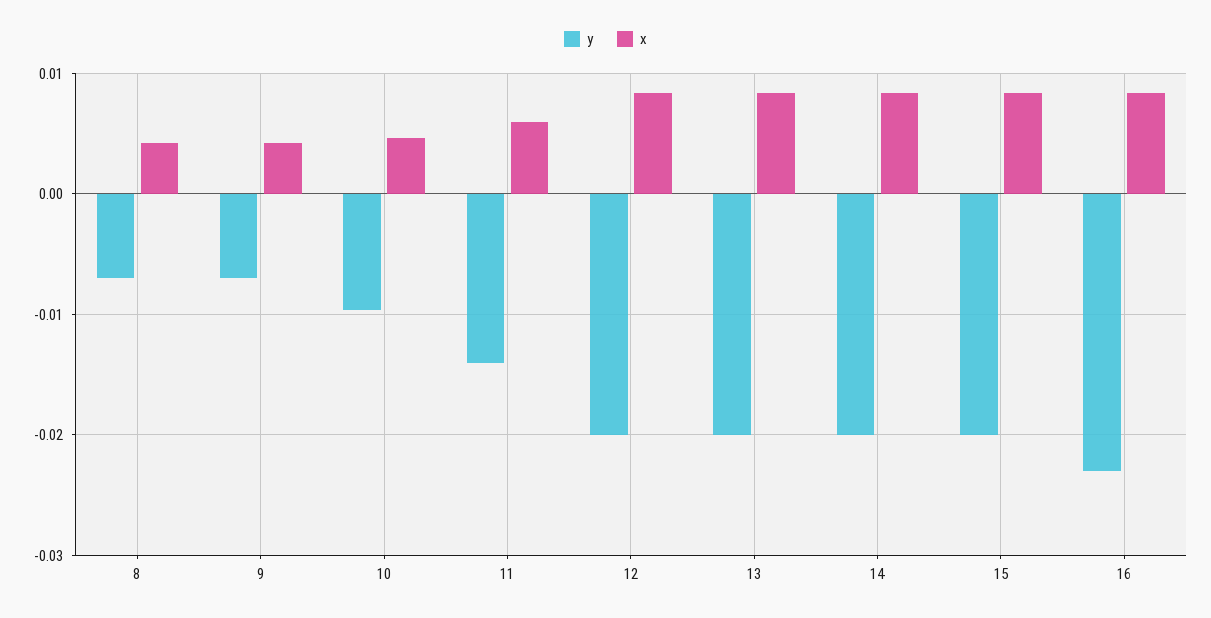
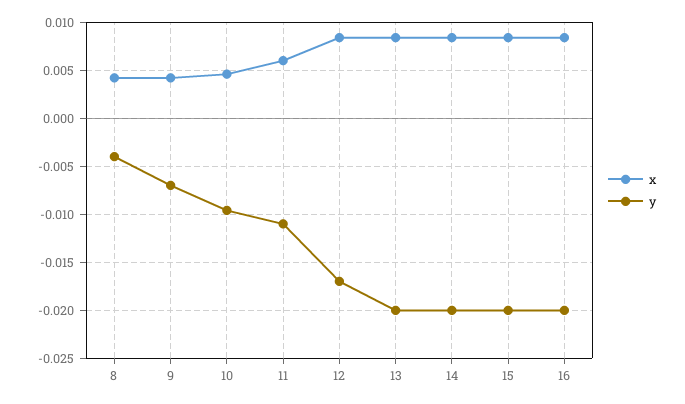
y, 8: -0.007 -> -0.004
y, 11: -0.014 -> -0.011
y, 12: -0.02 -> -0.017
y, 16: -0.023 -> -0.02

